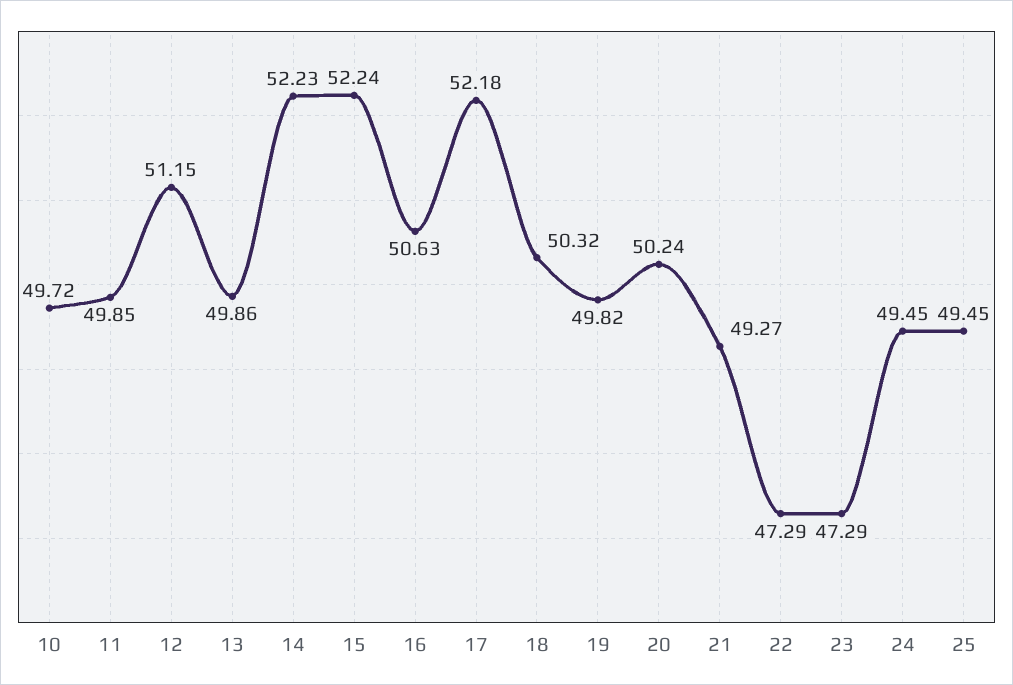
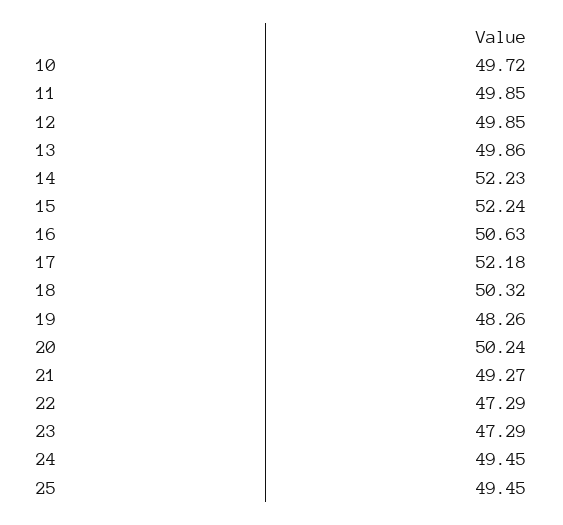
12: 51.15 -> 49.85
19: 49.82 -> 48.26

